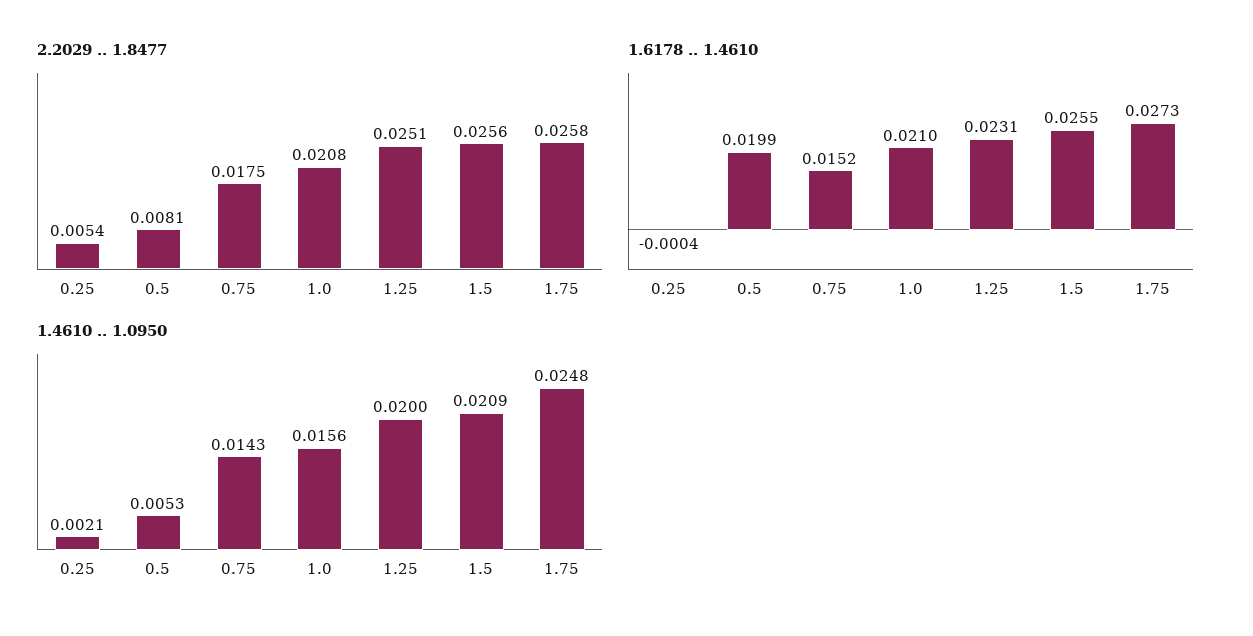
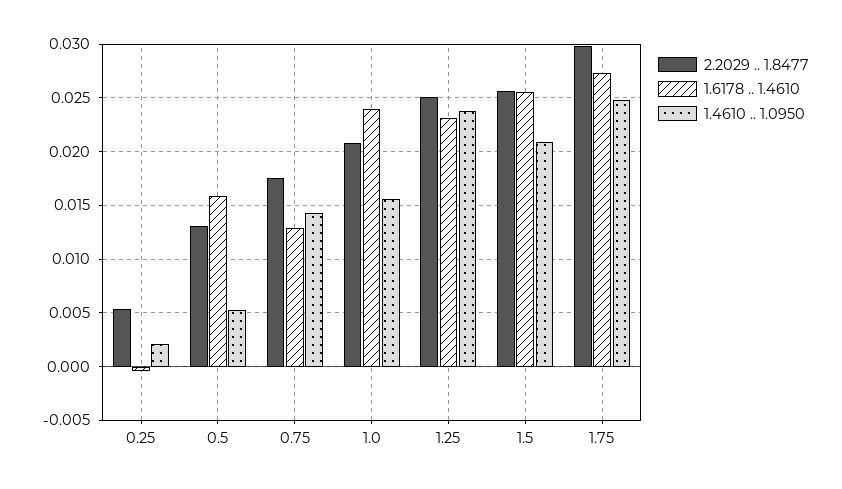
2.2029 .. 1.8477, 0.5: 0.0081 -> 0.013
2.2029 .. 1.8477, 1.75: 0.0258 -> 0.03
1.6178 .. 1.4610, 0.5: 0.0199 -> 0.016
1.6178 .. 1.4610, 0.75: 0.0152 -> 0.013
1.6178 .. 1.4610, 1.0: 0.021 -> 0.024
1.4610 .. 1.0950, 1.25: 0.02 -> 0.024

